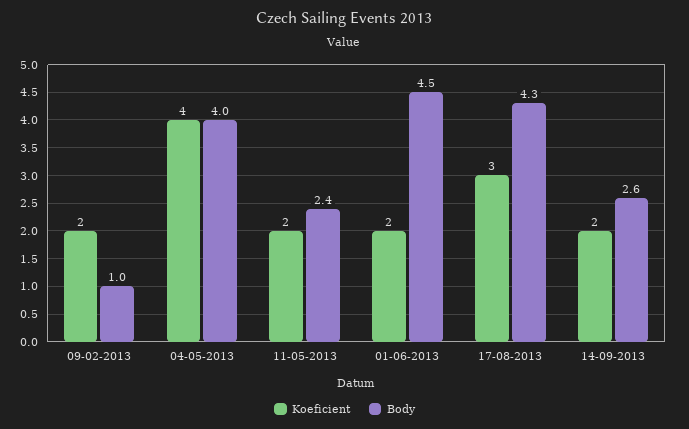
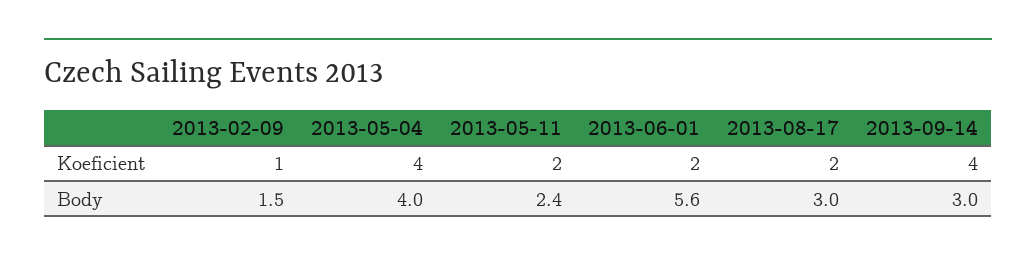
Koeficient, 09-02-2013: 2 -> 1
Body, 09-02-2013: 1 -> 1.5
Body, 01-06-2013: 4.5 -> 5.6
Koeficient, 17-08-2013: 3 -> 2
Body, 17-08-2013: 4.3 -> 3
Koeficient, 14-09-2013: 2 -> 4
Body, 14-09-2013: 2.6 -> 3

